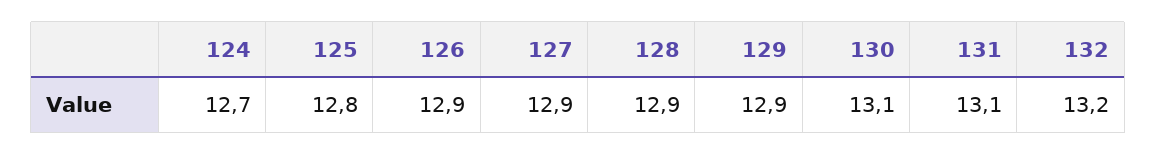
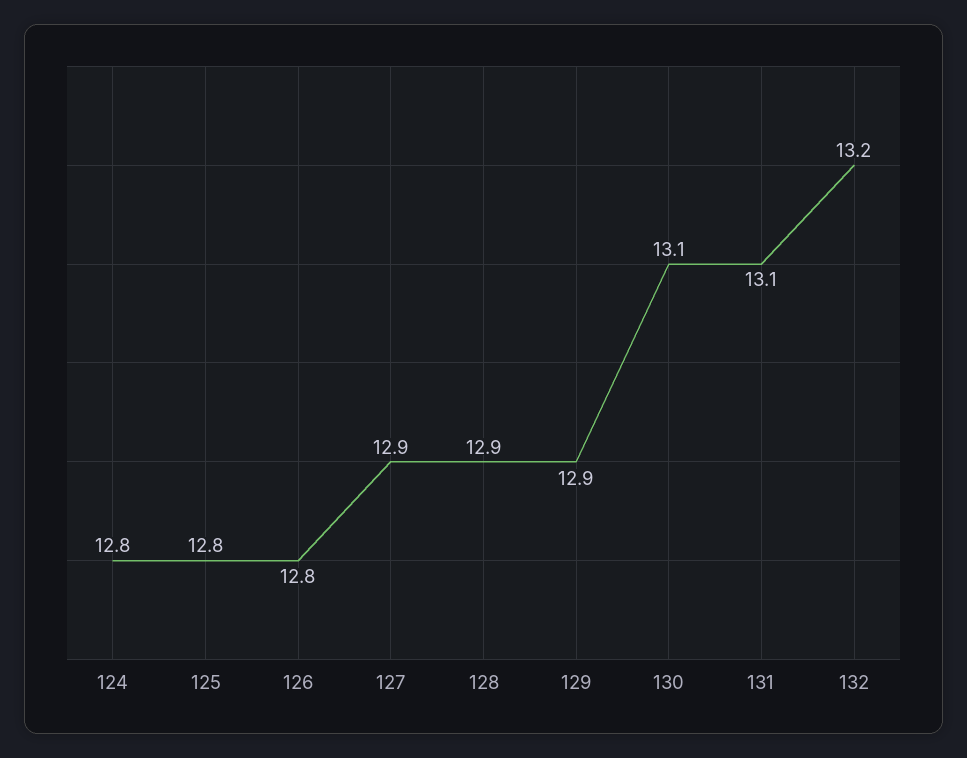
124: 12.7 -> 12.8
126: 12.9 -> 12.8

